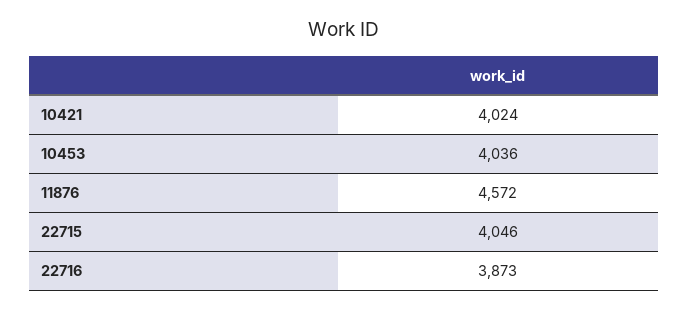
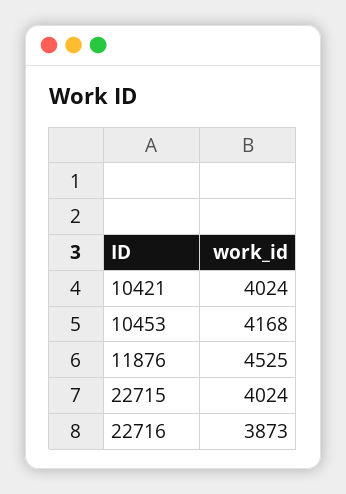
10453: 4036 -> 4168
11876: 4572 -> 4525
22715: 4046 -> 4024

